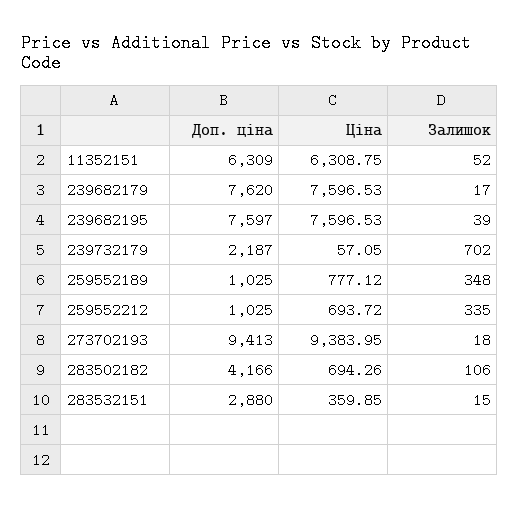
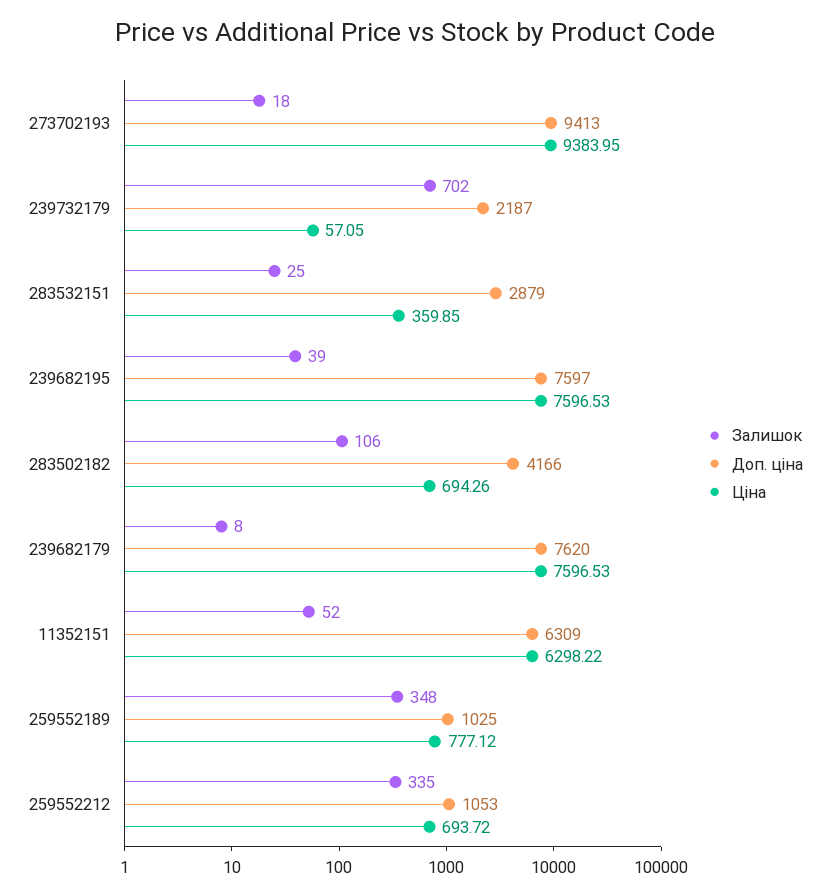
Ціна, 11352151: 6308.75 -> 6298.22
Залишок, 239682179: 17 -> 8
Доп. ціна, 259552212: 1025 -> 1053
Доп. ціна, 283532151: 2880 -> 2879
Залишок, 283532151: 15 -> 25

